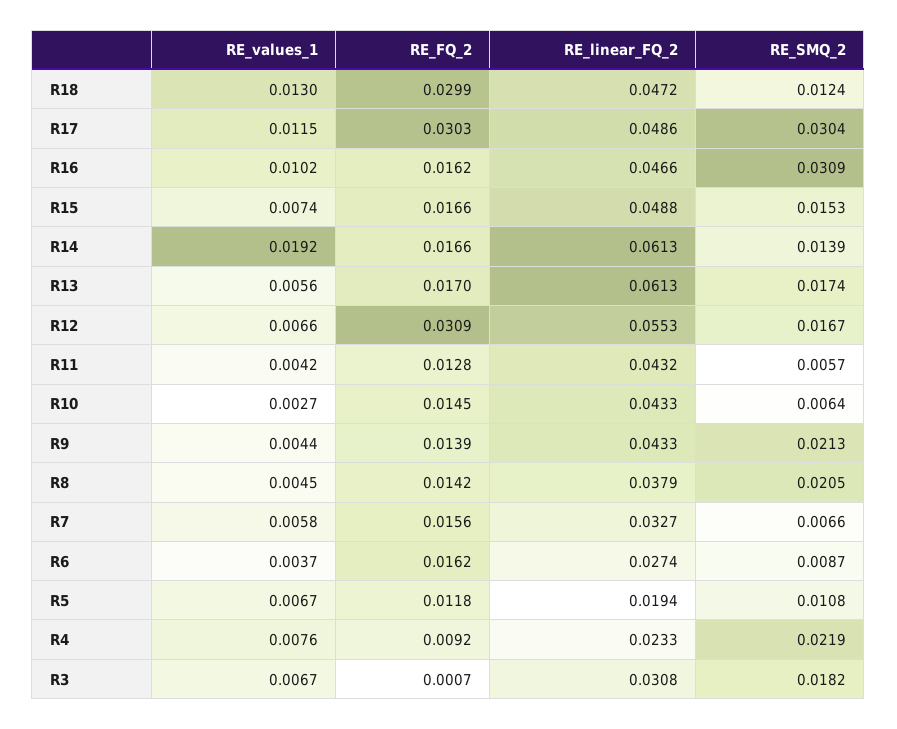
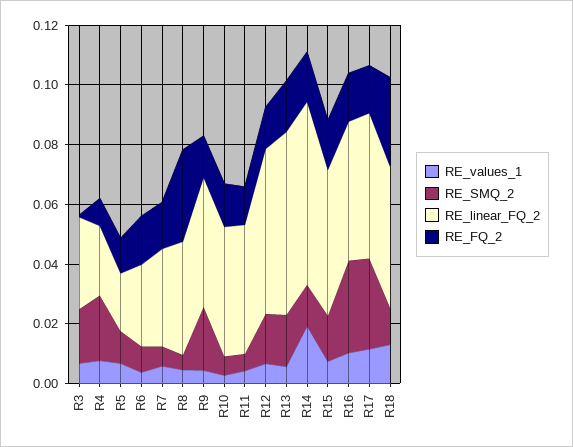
RE_FQ_2, R17: 0.0303 -> 0.015
RE_FQ_2, R12: 0.0309 -> 0.015
RE_FQ_2, R8: 0.0142 -> 0.03
RE_SMQ_2, R8: 0.0205 -> 0.005

